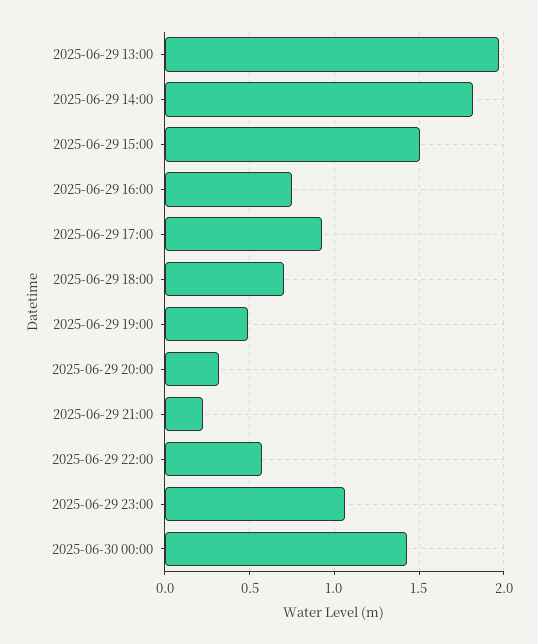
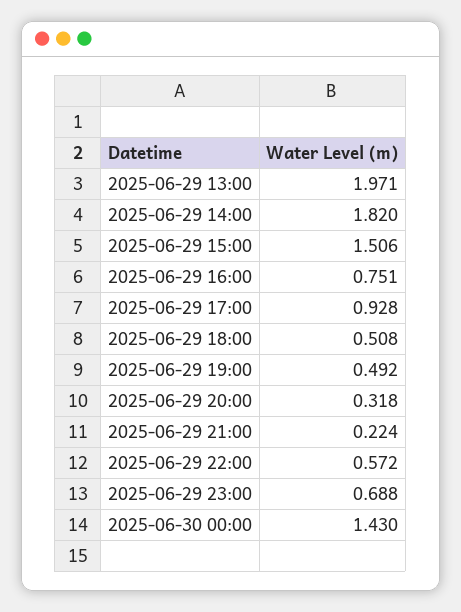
2025-06-29 18:00: 0.7 -> 0.508
2025-06-29 23:00: 1.05 -> 0.688

